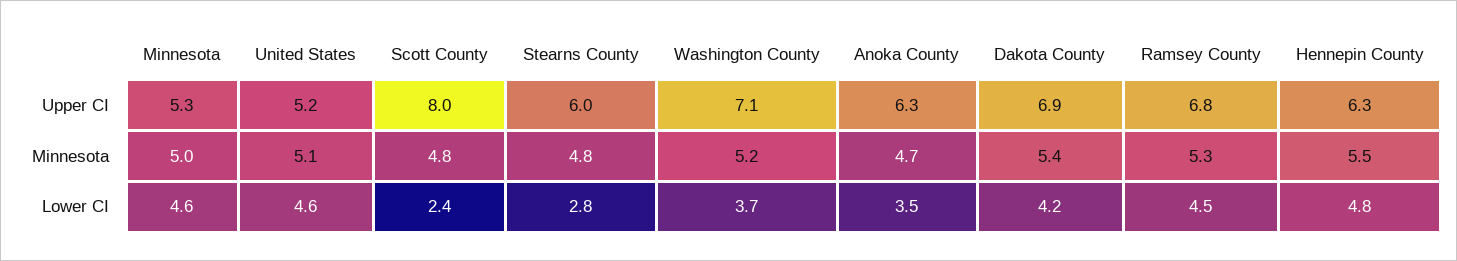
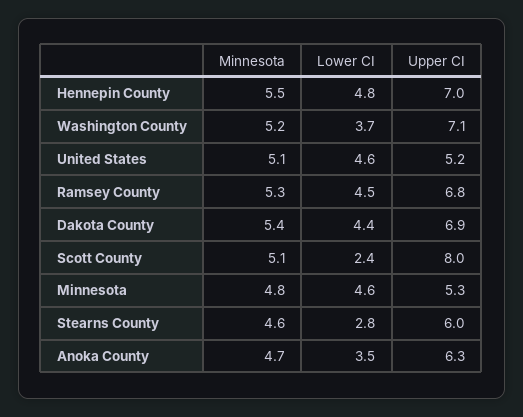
Hennepin County, Upper CI: 6.3 -> 7
Minnesota, Minnesota: 5 -> 4.8
Scott County, Minnesota: 4.8 -> 5.1
Stearns County, Minnesota: 4.8 -> 4.6
Dakota County, Lower CI: 4.2 -> 4.4

